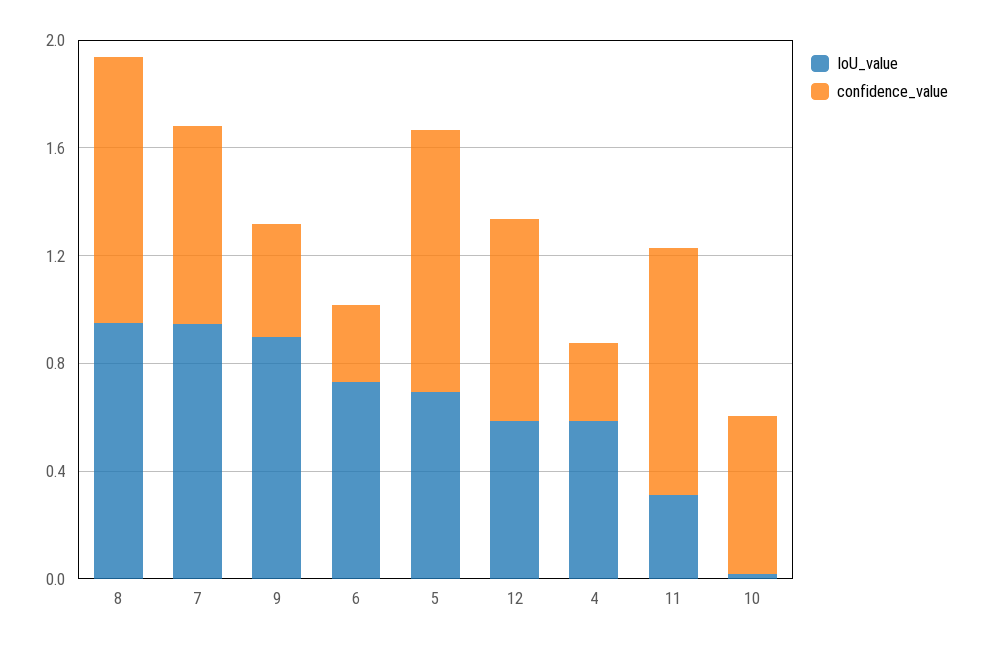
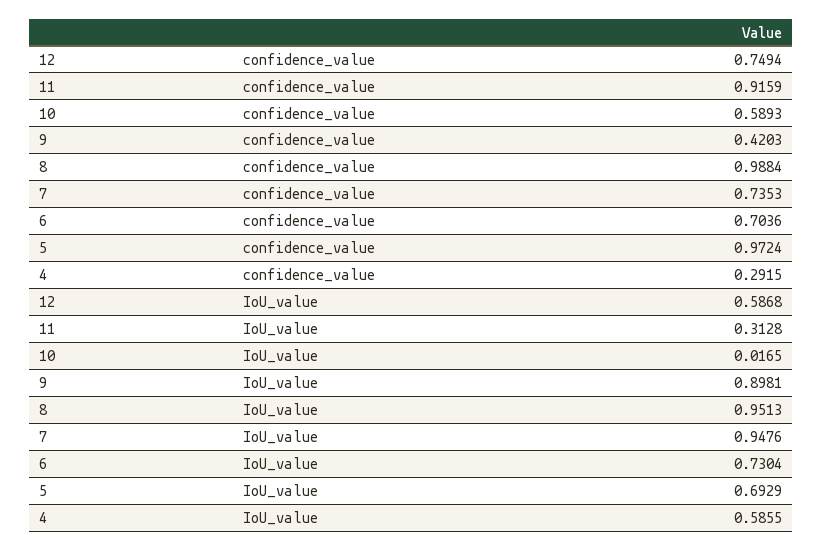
confidence_value, 6: 0.3 -> 0.7036

